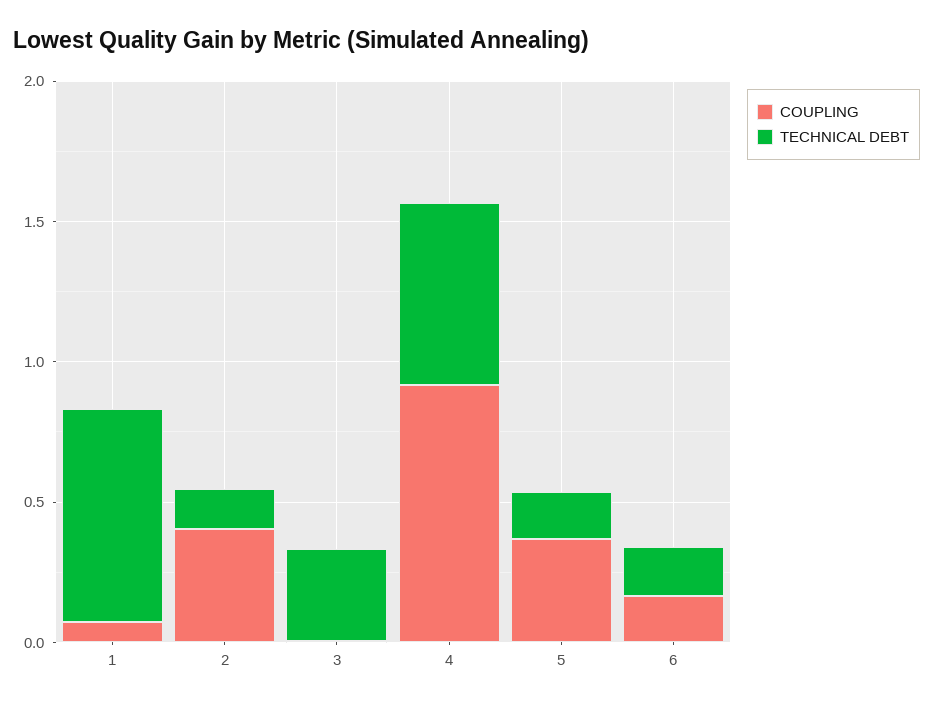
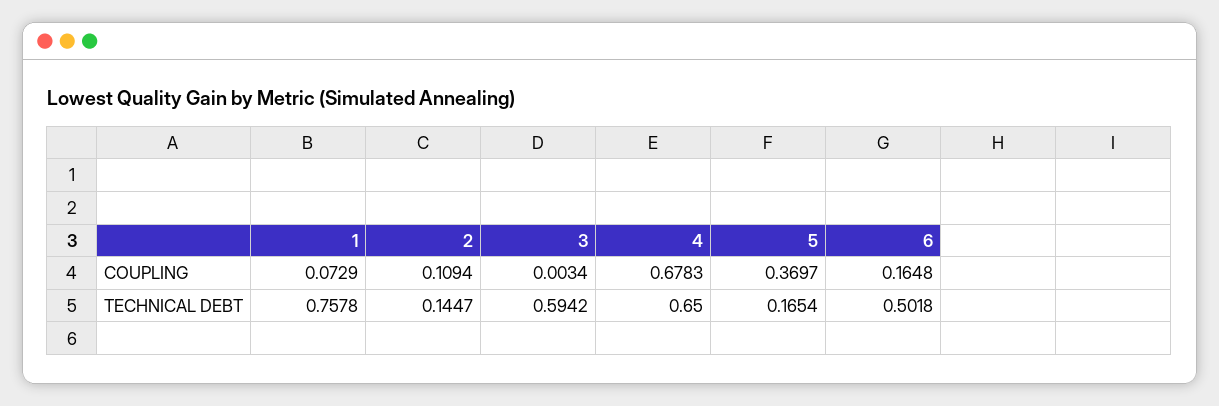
COUPLING, 2: 0.4 -> 0.1094
TECHNICAL DEBT, 3: 0.3 -> 0.5942
COUPLING, 4: 0.9 -> 0.6783
TECHNICAL DEBT, 6: 0.2 -> 0.5018

